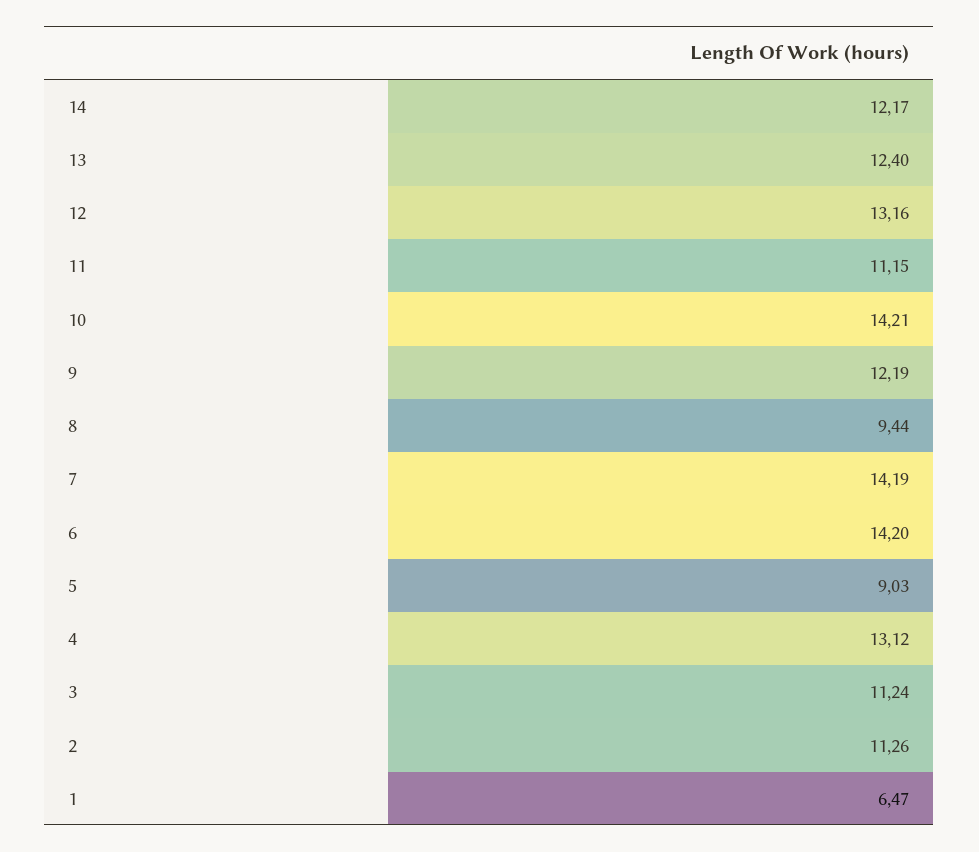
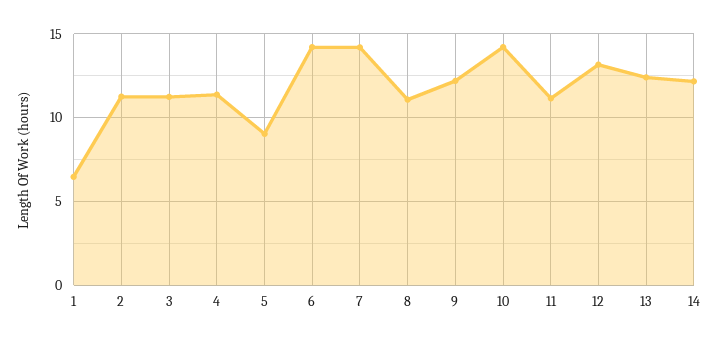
8: 9.44 -> 11
4: 13.12 -> 11.5

